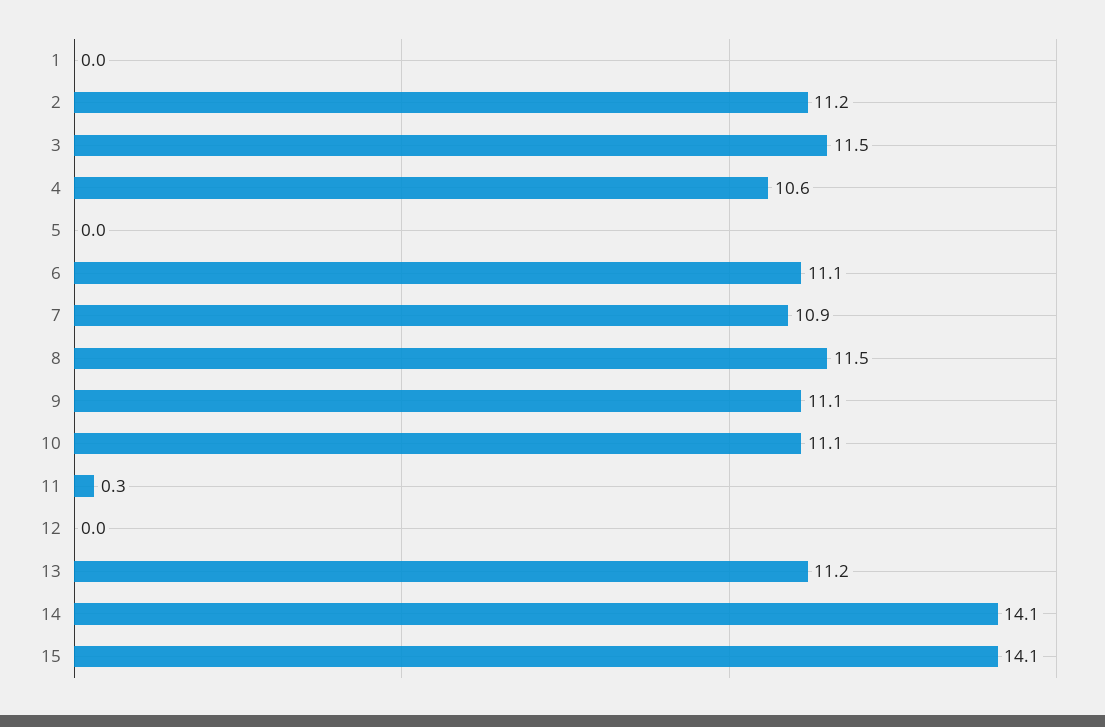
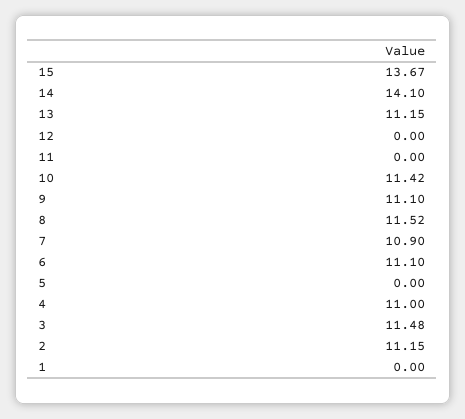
4: 10.6 -> 11
10: 11.1 -> 11.42
11: 0.3 -> 0
15: 14.1 -> 13.67

